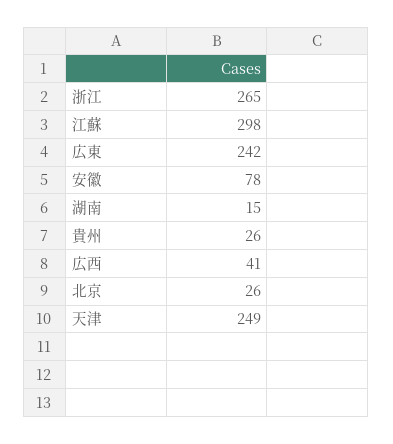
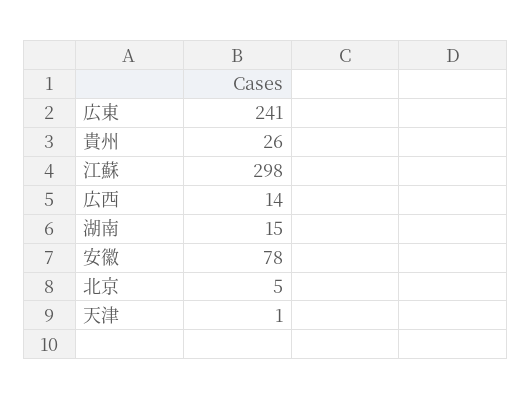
浙江: 265 -> none
広東: 242 -> 241
広西: 41 -> 14
北京: 26 -> 5
天津: 249 -> 1

